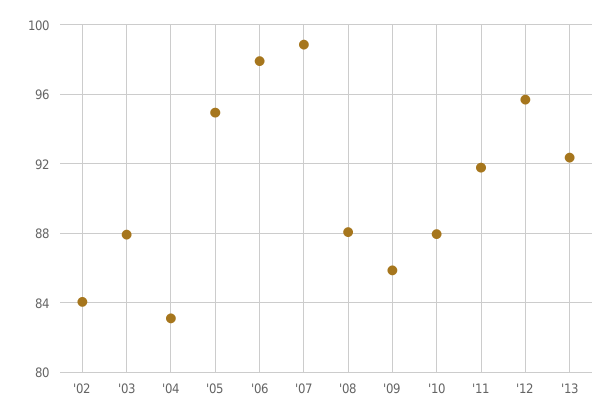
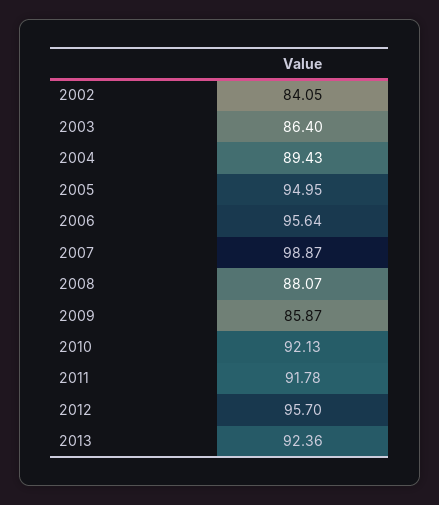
'03: 88 -> 86.4
'04: 83 -> 89.43
'06: 98 -> 95.64
'10: 88 -> 92.13

